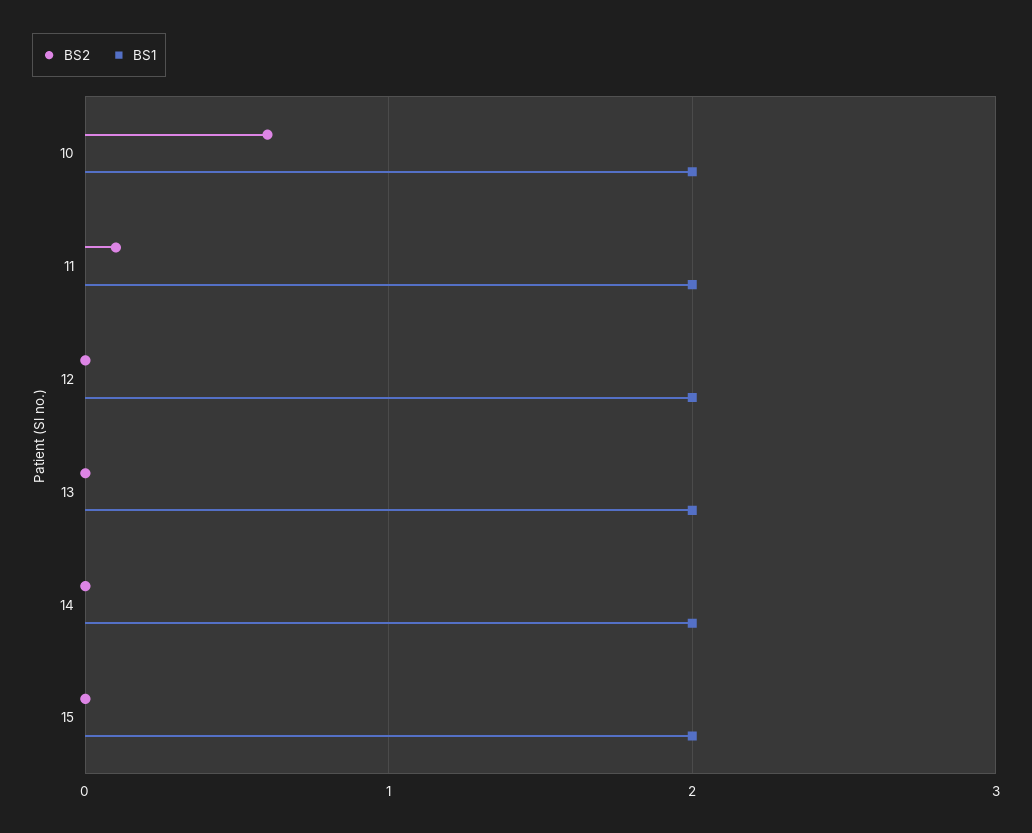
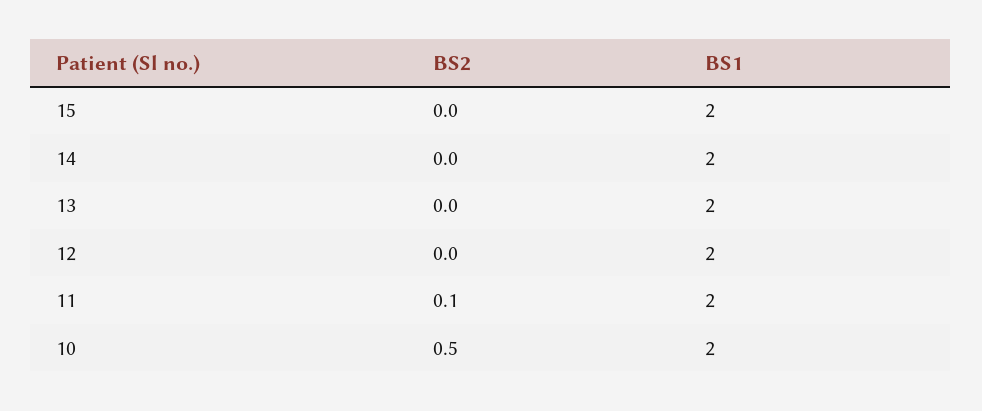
BS2, 10: 0.6 -> 0.5

